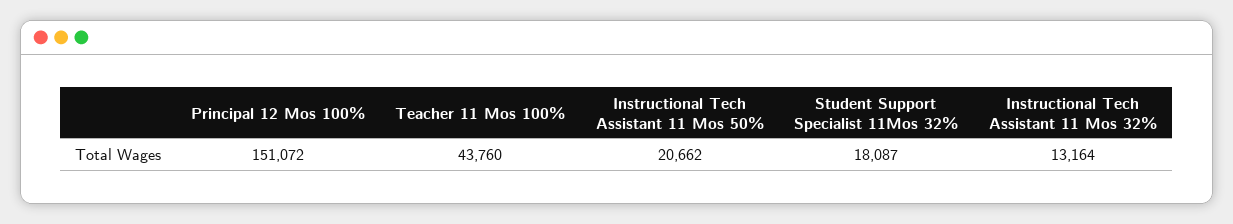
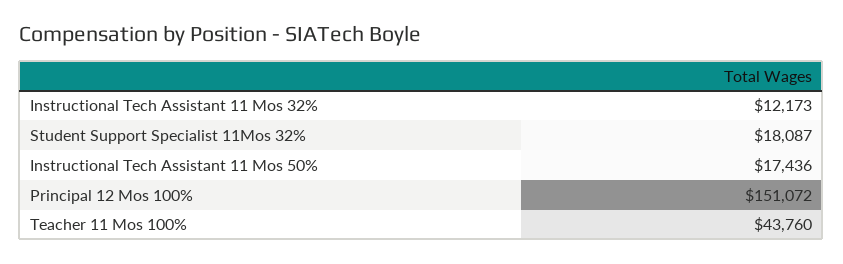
Instructional Tech Assistant 11 Mos 50%: 20662 -> 17436
Instructional Tech Assistant 11 Mos 32%: 13164 -> 12173

